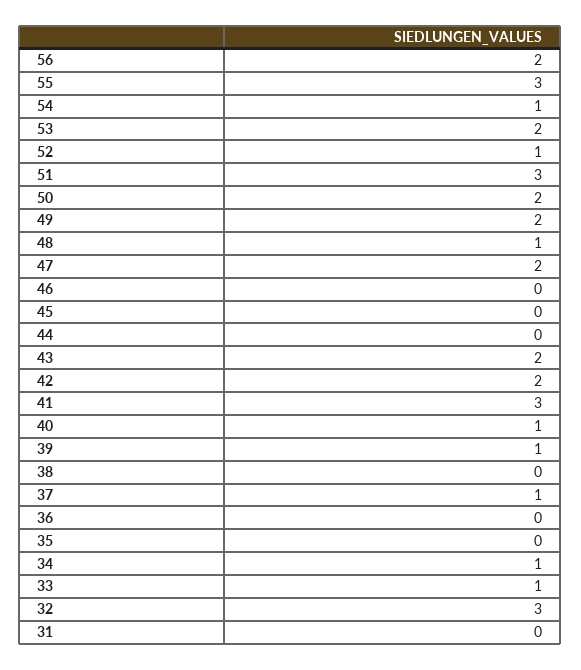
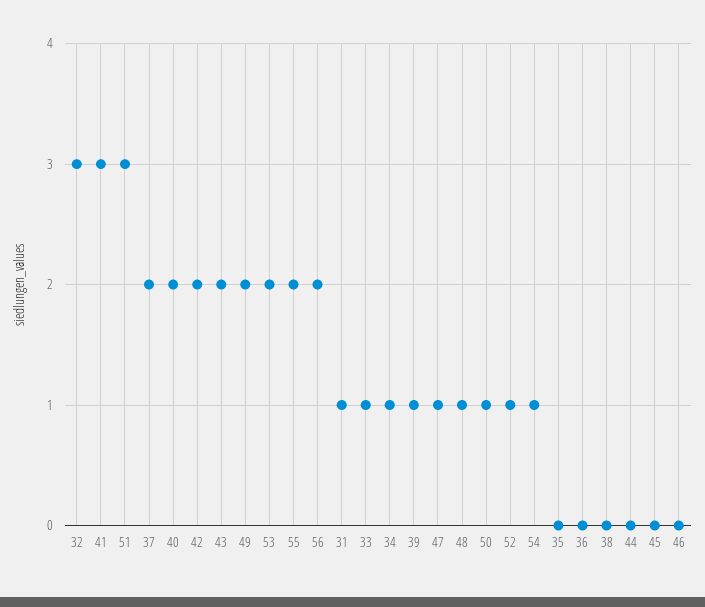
55: 3 -> 2
50: 2 -> 1
47: 2 -> 1
40: 1 -> 2
37: 1 -> 2
31: 0 -> 1

